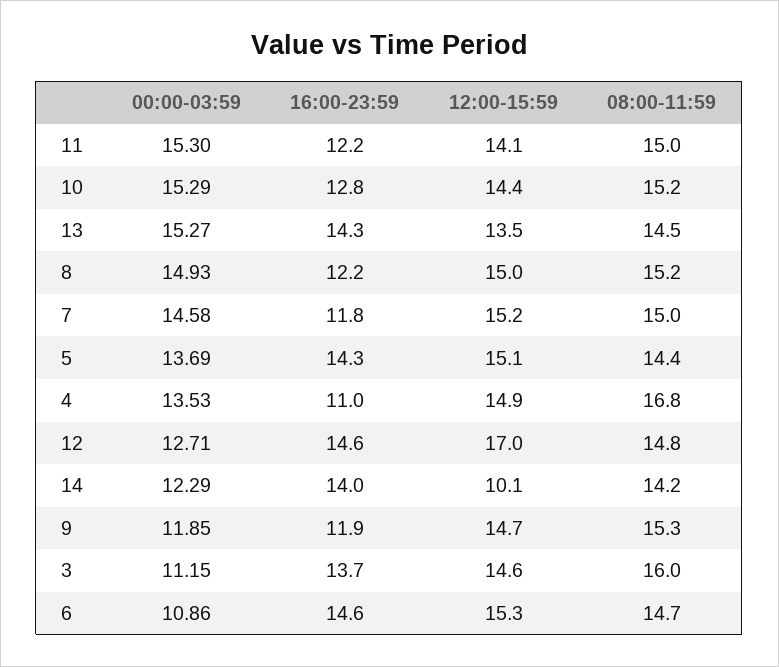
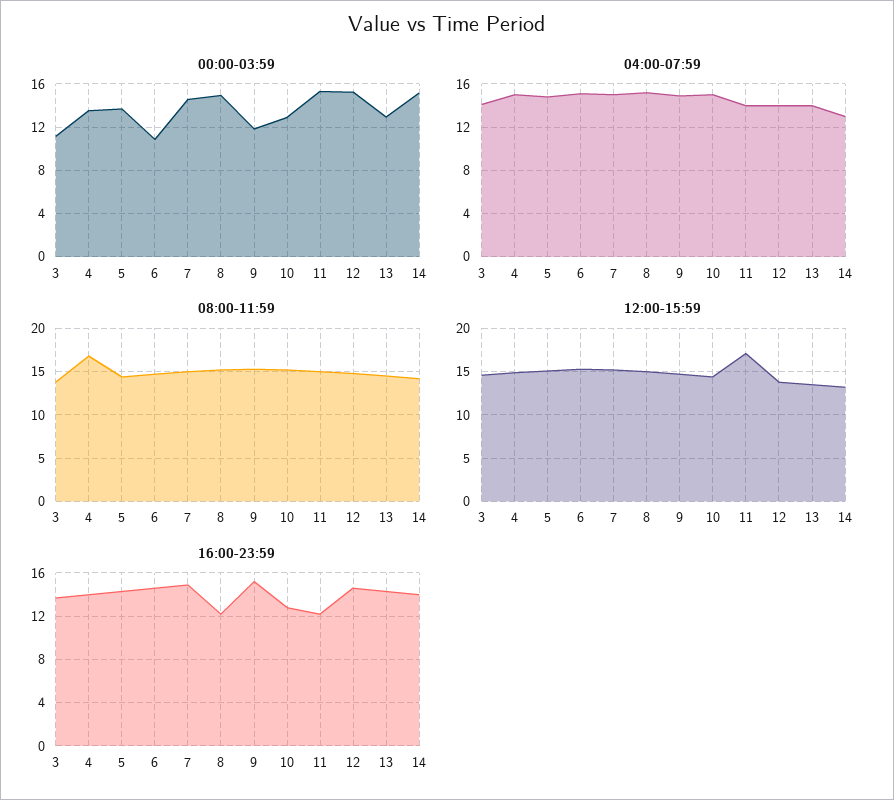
12:00-15:59, 11: 14.1 -> 17
00:00-03:59, 10: 15.29 -> 13
00:00-03:59, 13: 15.27 -> 13
16:00-23:59, 7: 11.8 -> 15
16:00-23:59, 4: 11 -> 14
00:00-03:59, 12: 12.71 -> 15
12:00-15:59, 12: 17 -> 14
00:00-03:59, 14: 12.29 -> 15
12:00-15:59, 14: 10.1 -> 13
16:00-23:59, 9: 11.9 -> 15
08:00-11:59, 3: 16 -> 14
04:00-07:59, 3: none -> 14
04:00-07:59, 4: none -> 15
04:00-07:59, 5: none -> 15
04:00-07:59, 6: none -> 15
04:00-07:59, 7: none -> 15
04:00-07:59, 8: none -> 15
04:00-07:59, 9: none -> 15
04:00-07:59, 10: none -> 15
04:00-07:59, 11: none -> 14
04:00-07:59, 12: none -> 14
04:00-07:59, 13: none -> 14
04:00-07:59, 14: none -> 13

